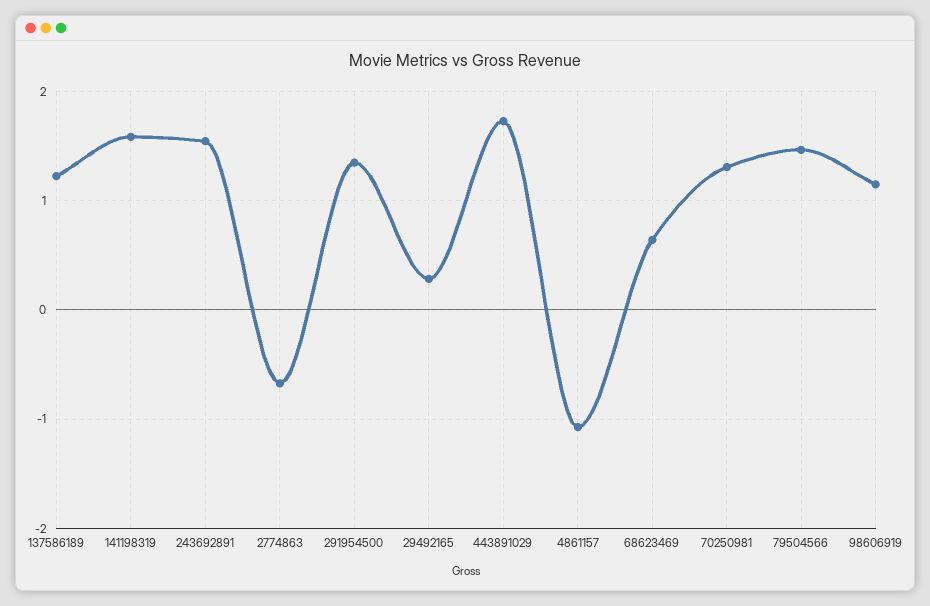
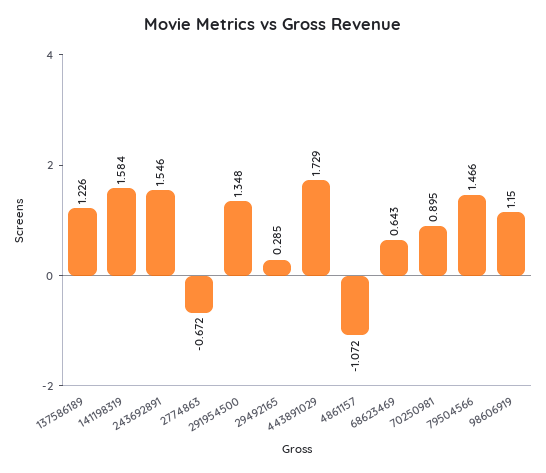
70250981: 1.3 -> 0.895

